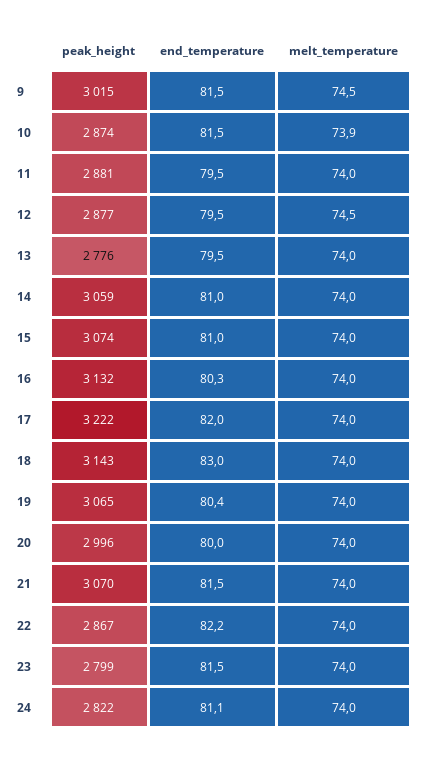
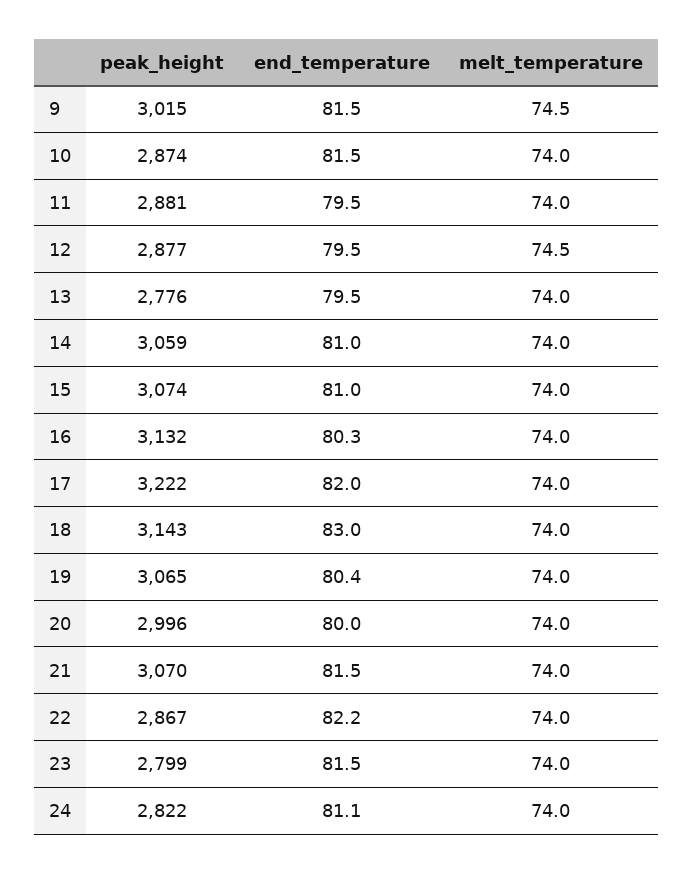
melt_temperature, 10: 73.9 -> 74

